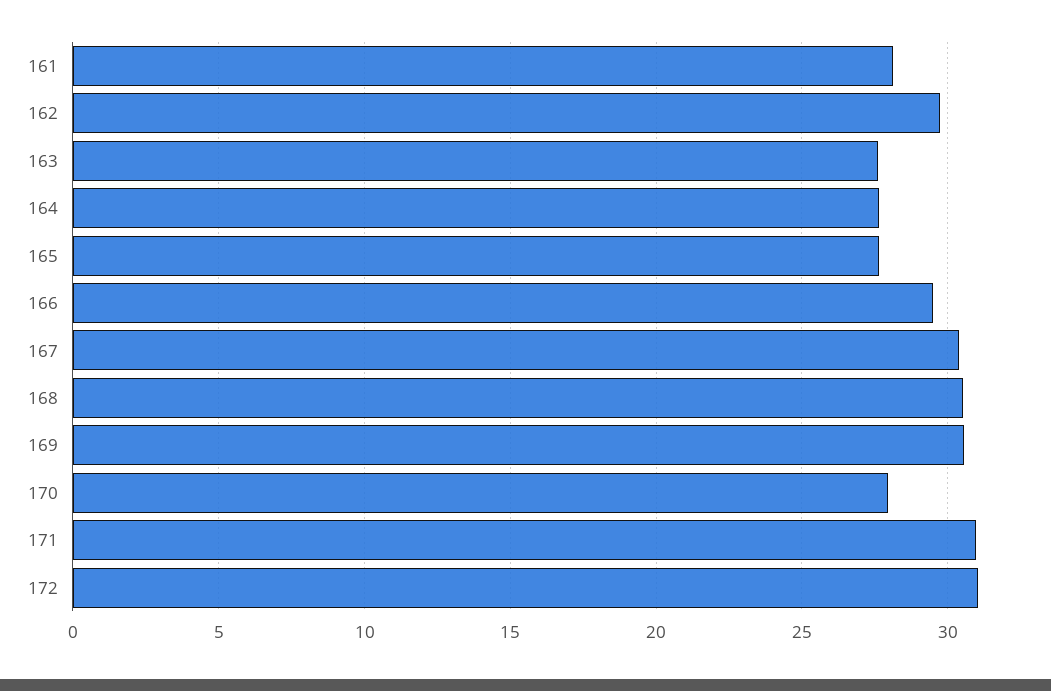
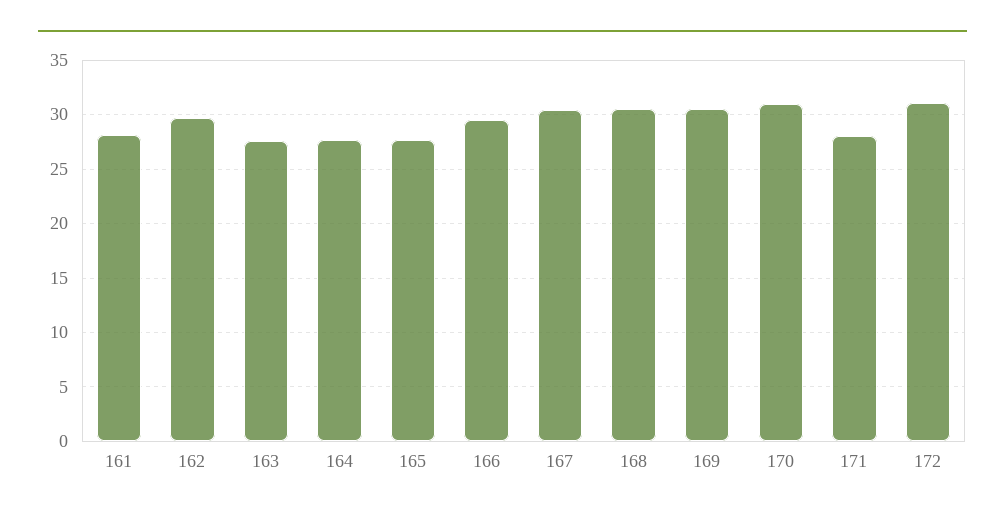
170: 28 -> 31
171: 31 -> 28

